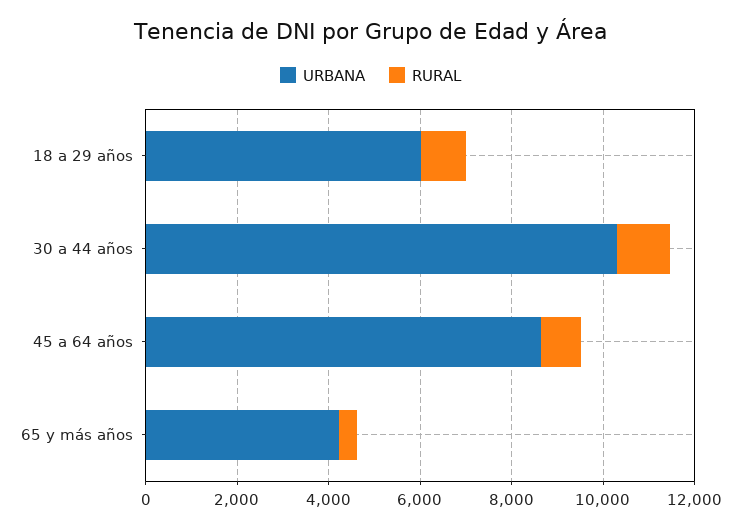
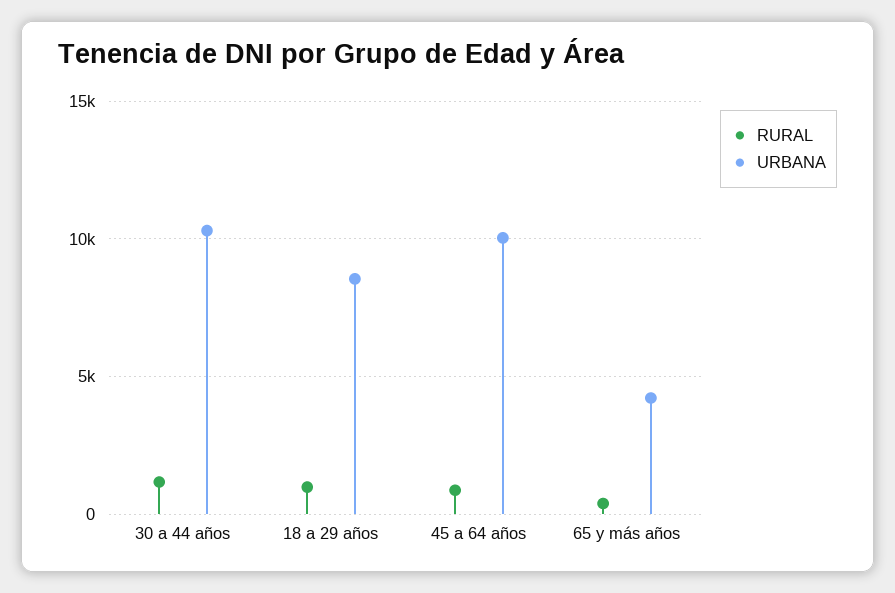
URBANA, 18 a 29 años: 6000 -> 8500
URBANA, 45 a 64 años: 8500 -> 10000

